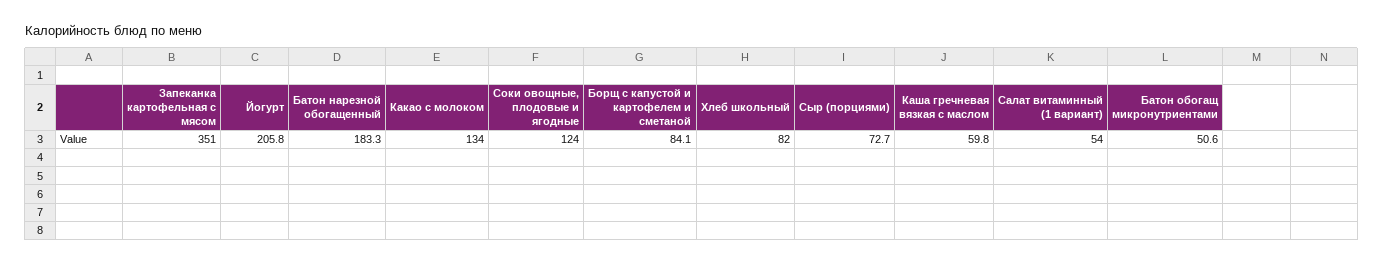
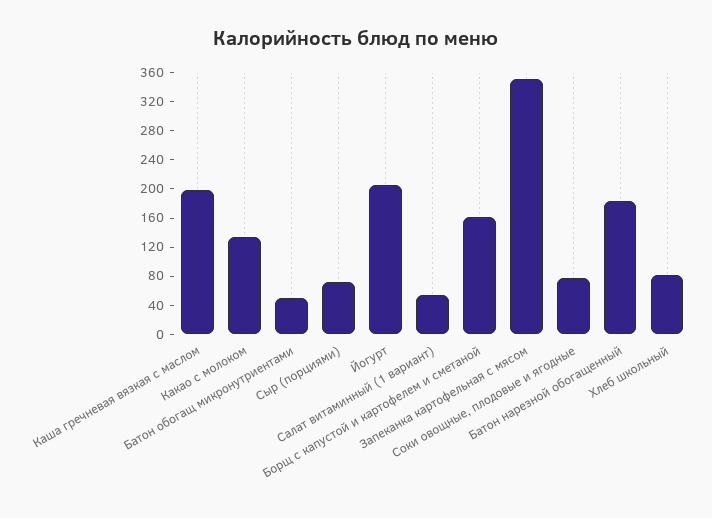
Соки овощные, плодовые и ягодные: 124 -> 80
Борщ с капустой и картофелем и сметаной: 84.1 -> 160
Каша гречневая вязкая с маслом: 59.8 -> 200

